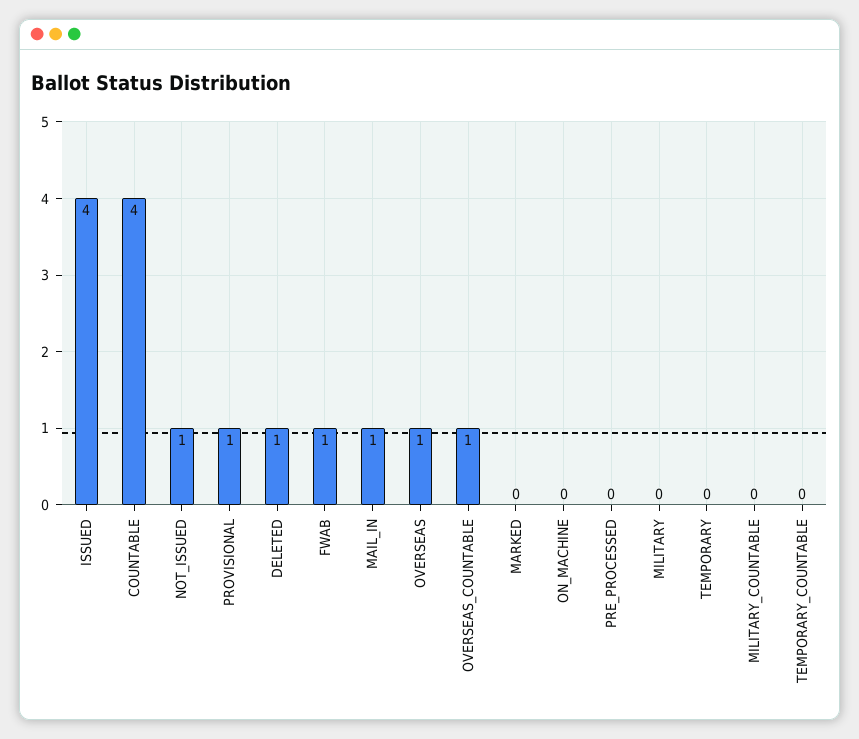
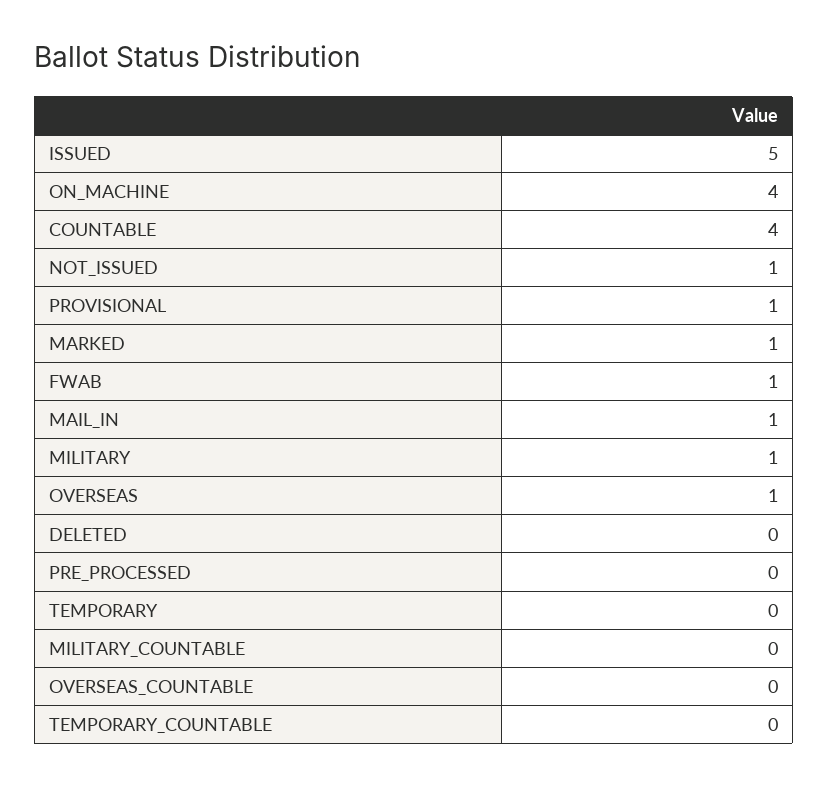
ISSUED: 4 -> 5
DELETED: 1 -> 0
OVERSEAS_COUNTABLE: 1 -> 0
MARKED: 0 -> 1
ON_MACHINE: 0 -> 4
MILITARY: 0 -> 1

